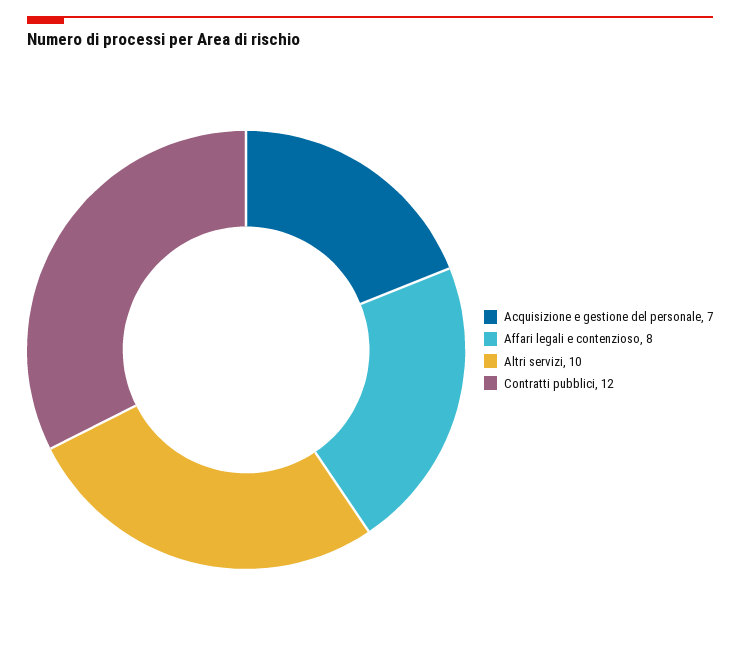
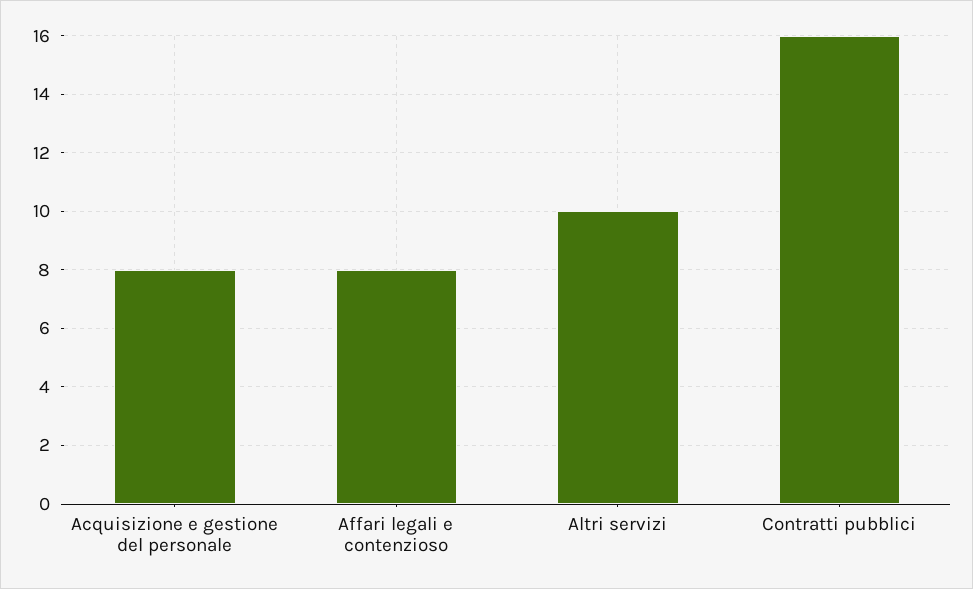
Acquisizione e gestione del personale: 7 -> 8
Contratti pubblici: 12 -> 16

